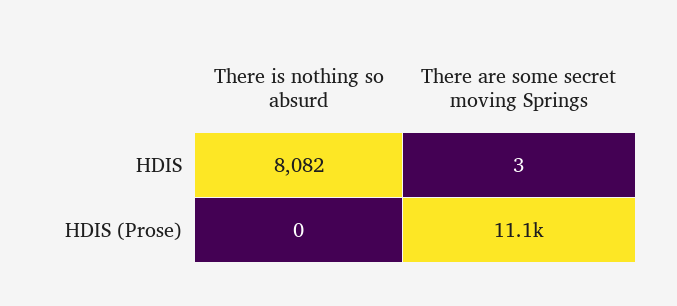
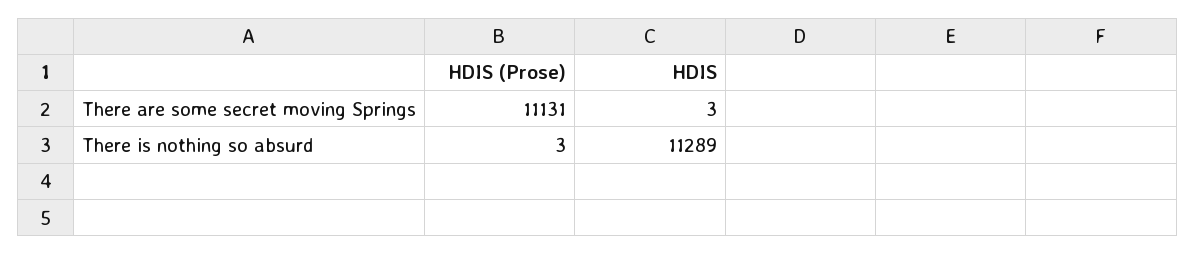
There is nothing so absurd, HDIS: 8082 -> 11289
There is nothing so absurd, HDIS (Prose): 0 -> 3

